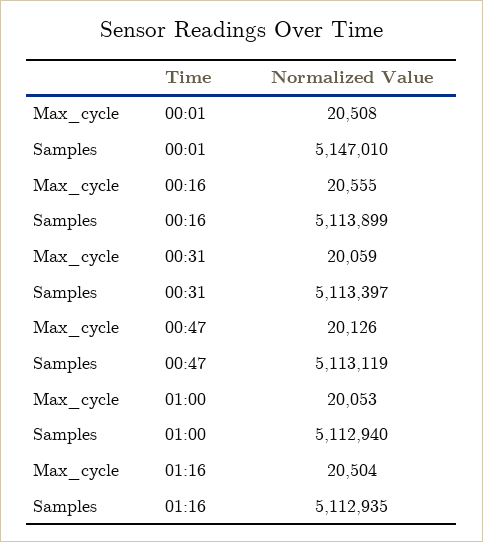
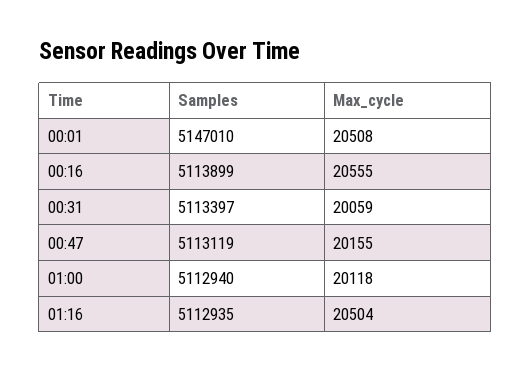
Max_cycle, 00:47: 20126 -> 20155
Max_cycle, 01:00: 20053 -> 20118

